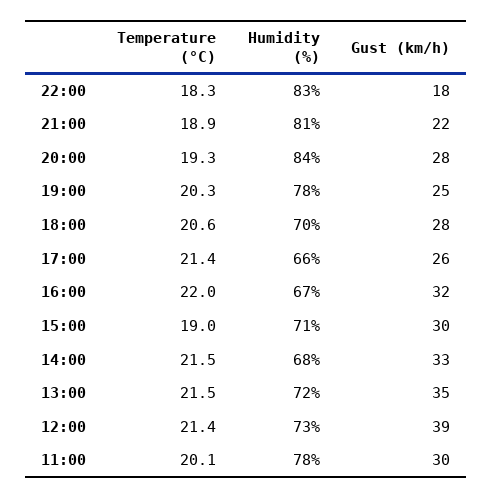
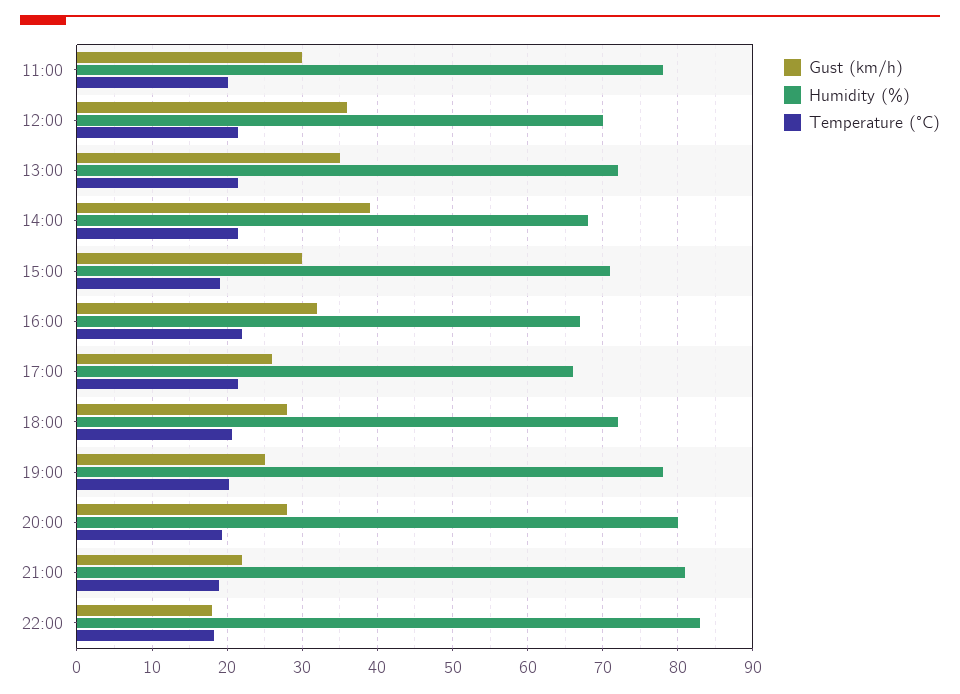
Humidity (%), 20:00: 84 -> 80
Humidity (%), 18:00: 70 -> 72
Gust (km/h), 14:00: 33 -> 39
Humidity (%), 12:00: 73 -> 70
Gust (km/h), 12:00: 39 -> 36

